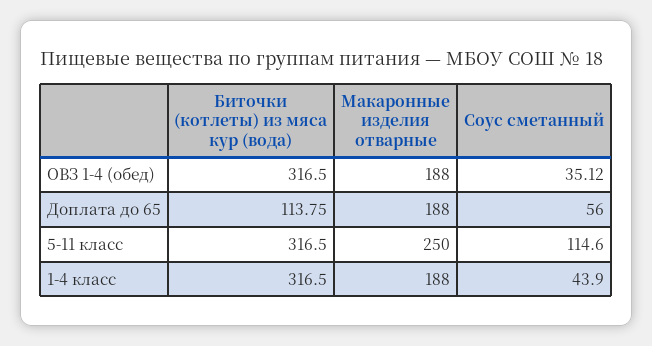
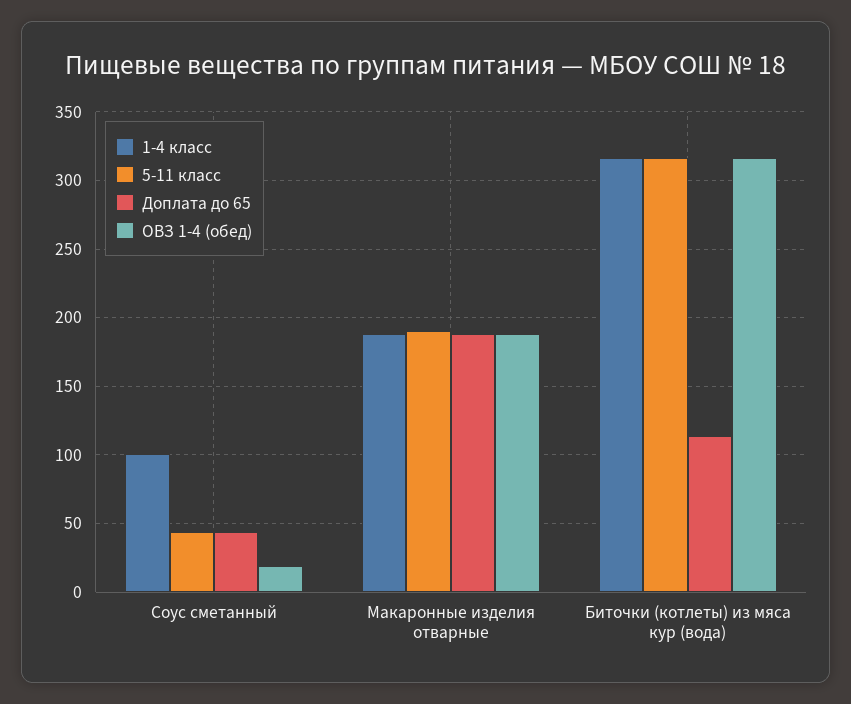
ОВЗ 1-4 (обед), Соус сметанный: 35.12 -> 20
Доплата до 65, Соус сметанный: 56 -> 45
5-11 класс, Макаронные изделия отварные: 250 -> 190
5-11 класс, Соус сметанный: 114.6 -> 45
1-4 класс, Соус сметанный: 43.9 -> 100

